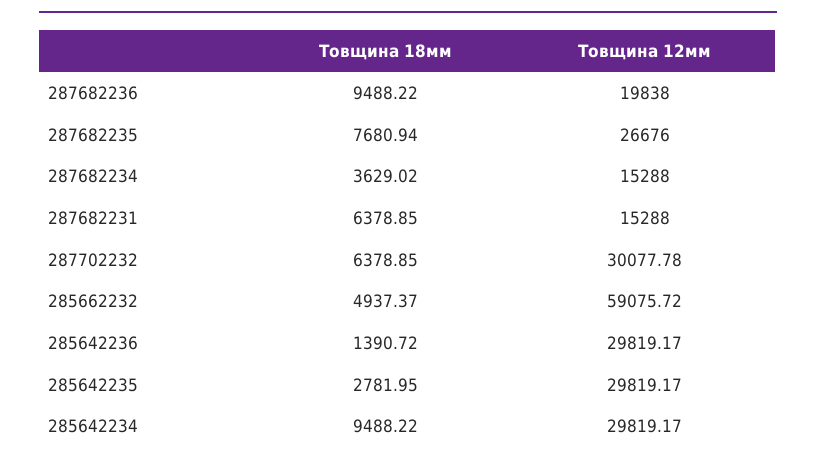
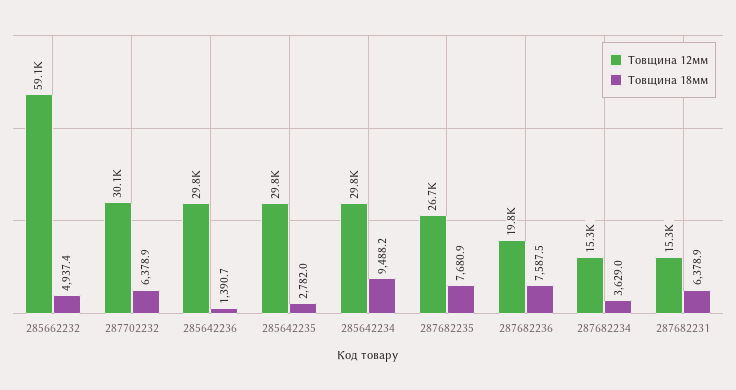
Товщина 18мм, 287682236: 9488.22 -> 7587.5

